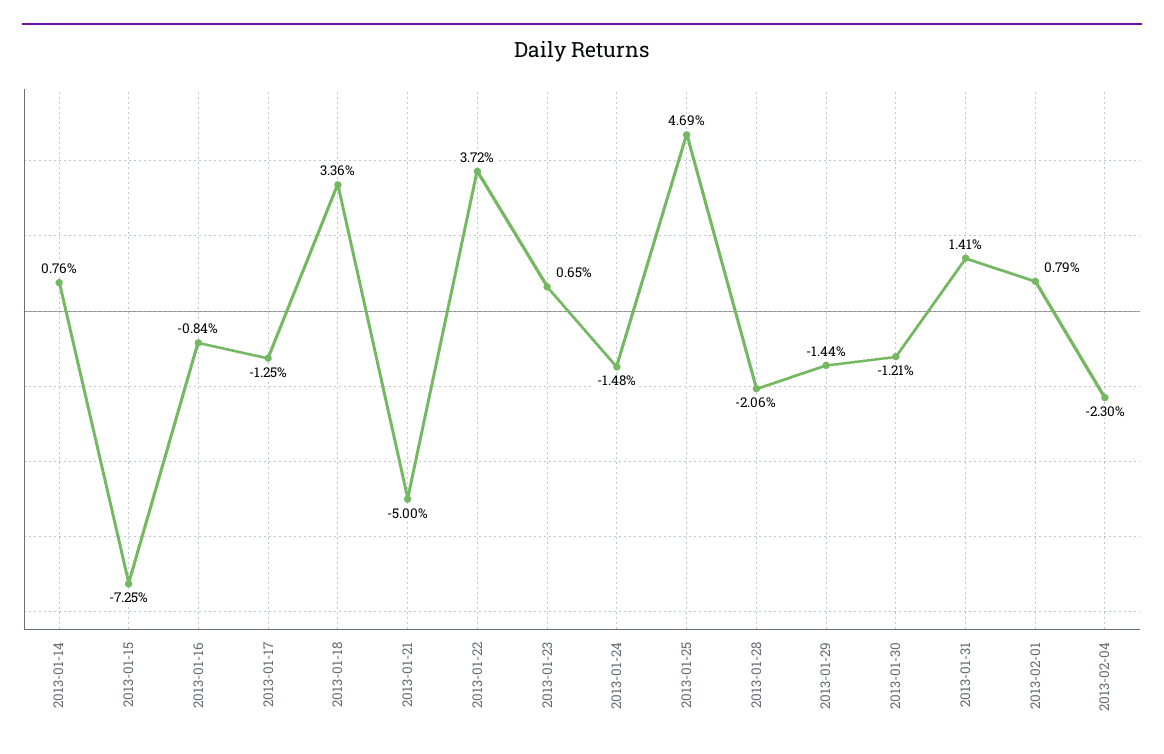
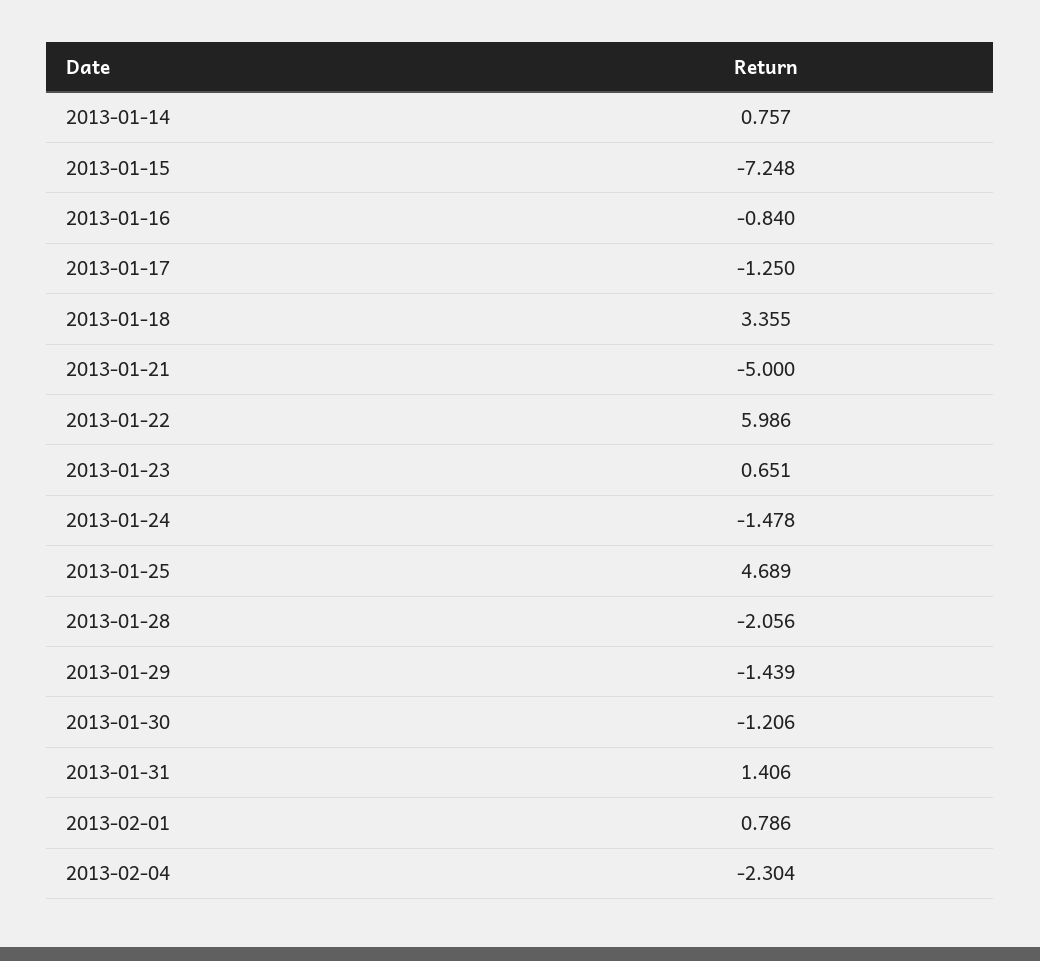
2013-01-22: 3.72 -> 5.986

